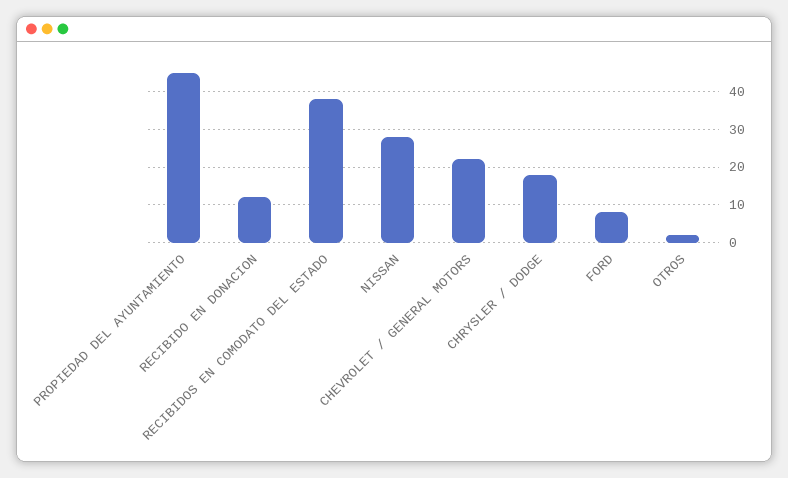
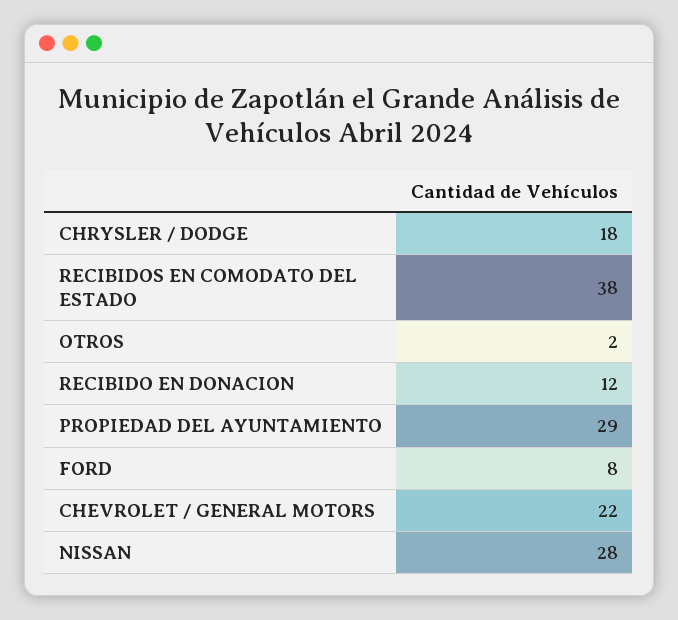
PROPIEDAD DEL AYUNTAMIENTO: 45 -> 29

